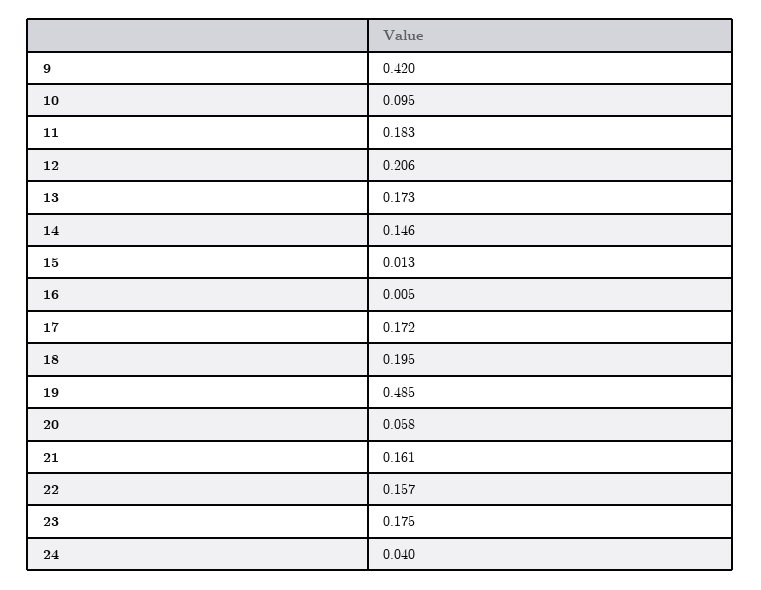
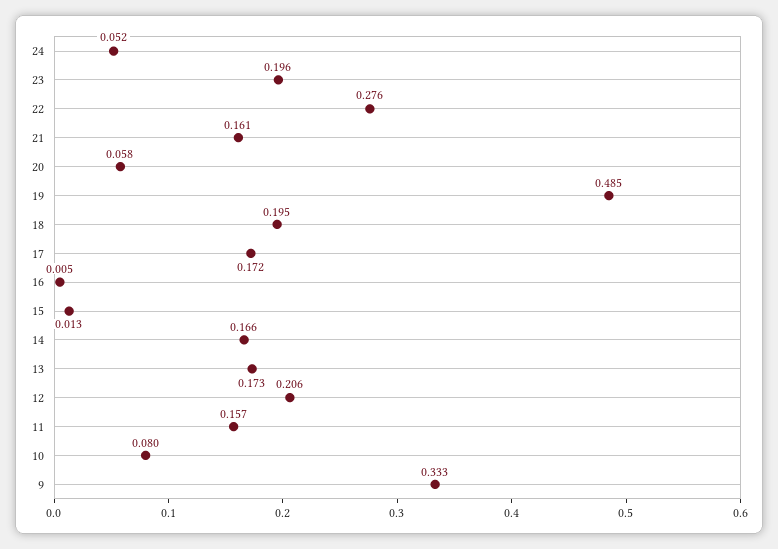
9: 0.42 -> 0.333
10: 0.095 -> 0.08
11: 0.183 -> 0.157
14: 0.146 -> 0.166
22: 0.157 -> 0.276
23: 0.175 -> 0.196
24: 0.04 -> 0.052

